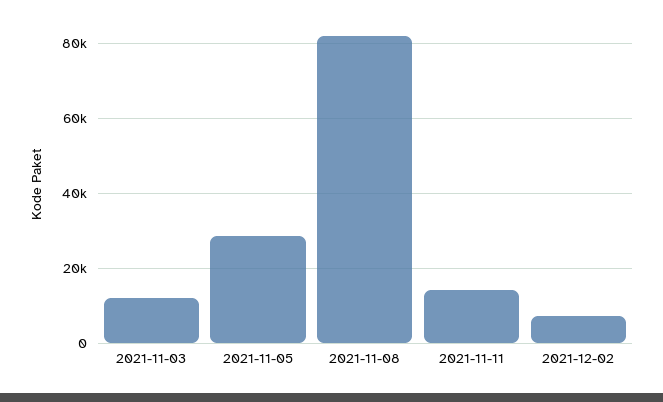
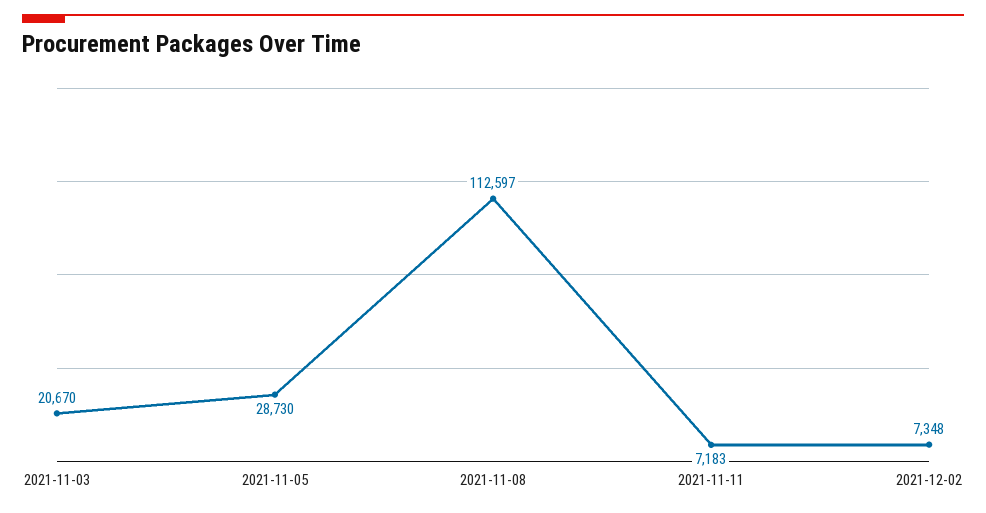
2021-11-03: 12000 -> 20670
2021-11-08: 82000 -> 112597
2021-11-11: 14000 -> 7183

